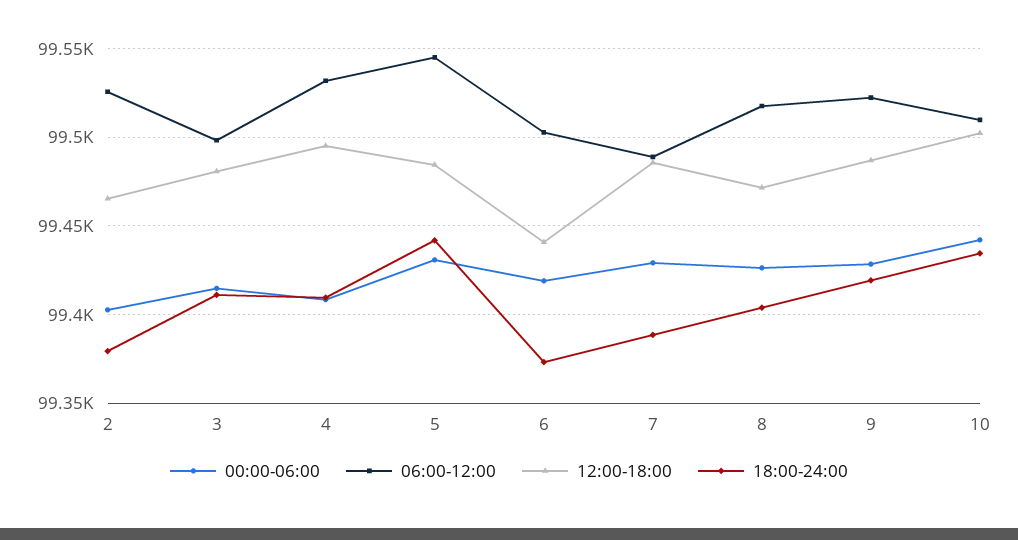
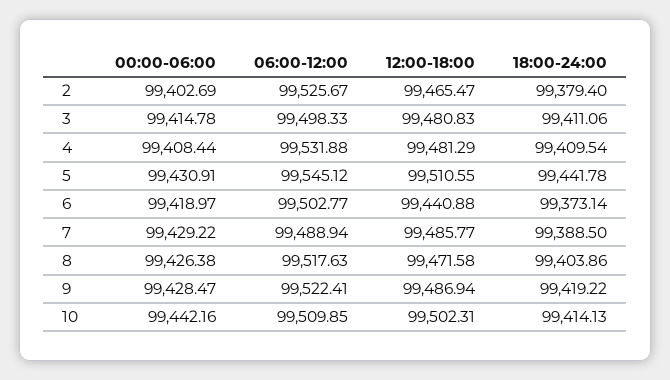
12:00-18:00, 4: 99495 -> 99481.29
12:00-18:00, 5: 99485 -> 99510.55
18:00-24:00, 10: 99435 -> 99414.13

